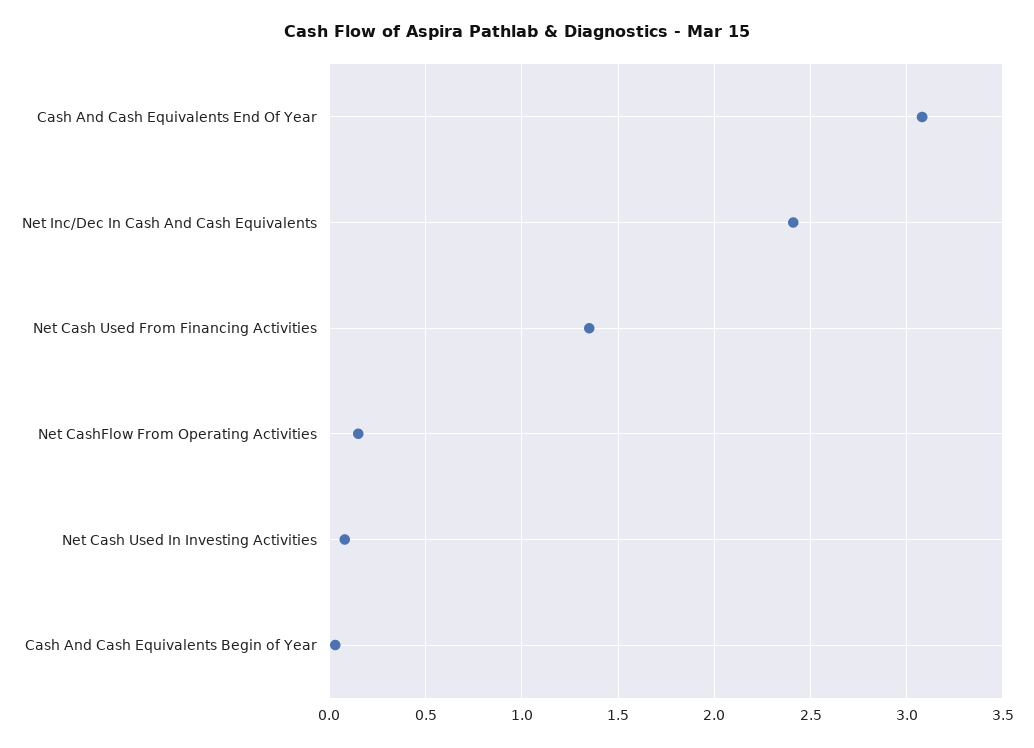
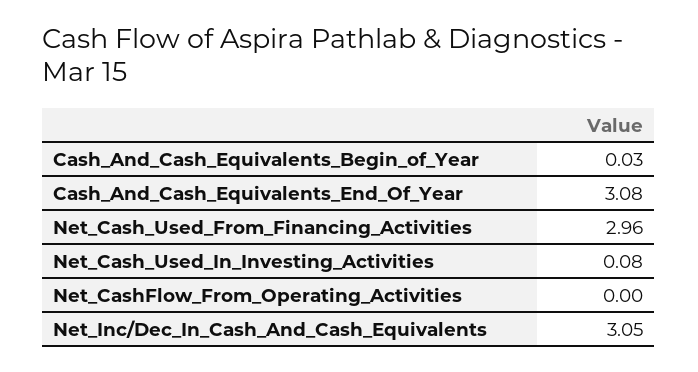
Net Inc/Dec In Cash And Cash Equivalents: 2.4 -> 3.05
Net Cash Used From Financing Activities: 1.35 -> 2.96
Net CashFlow From Operating Activities: 0.15 -> 0

